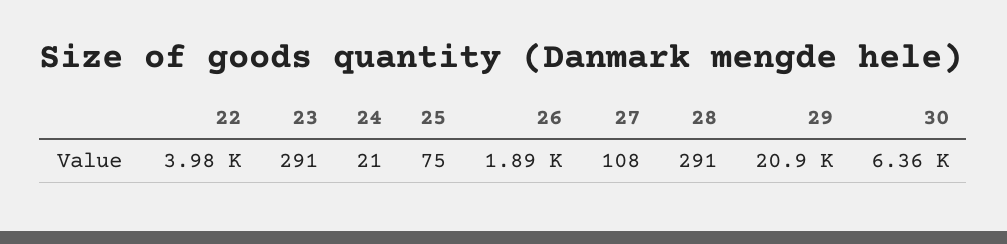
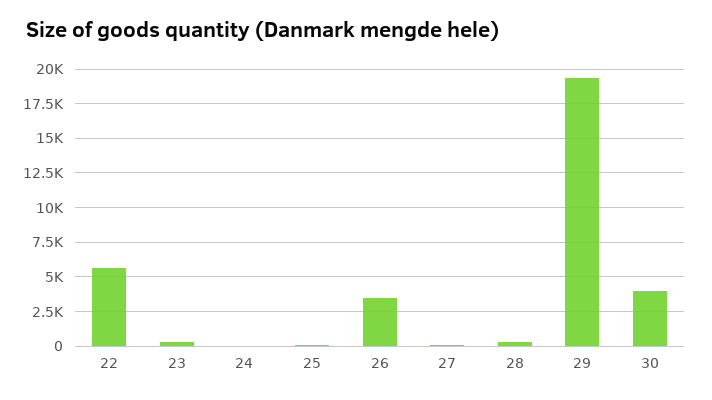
22: 3980 -> 5500
26: 1890 -> 3500
29: 20900 -> 19500
30: 6360 -> 4000

